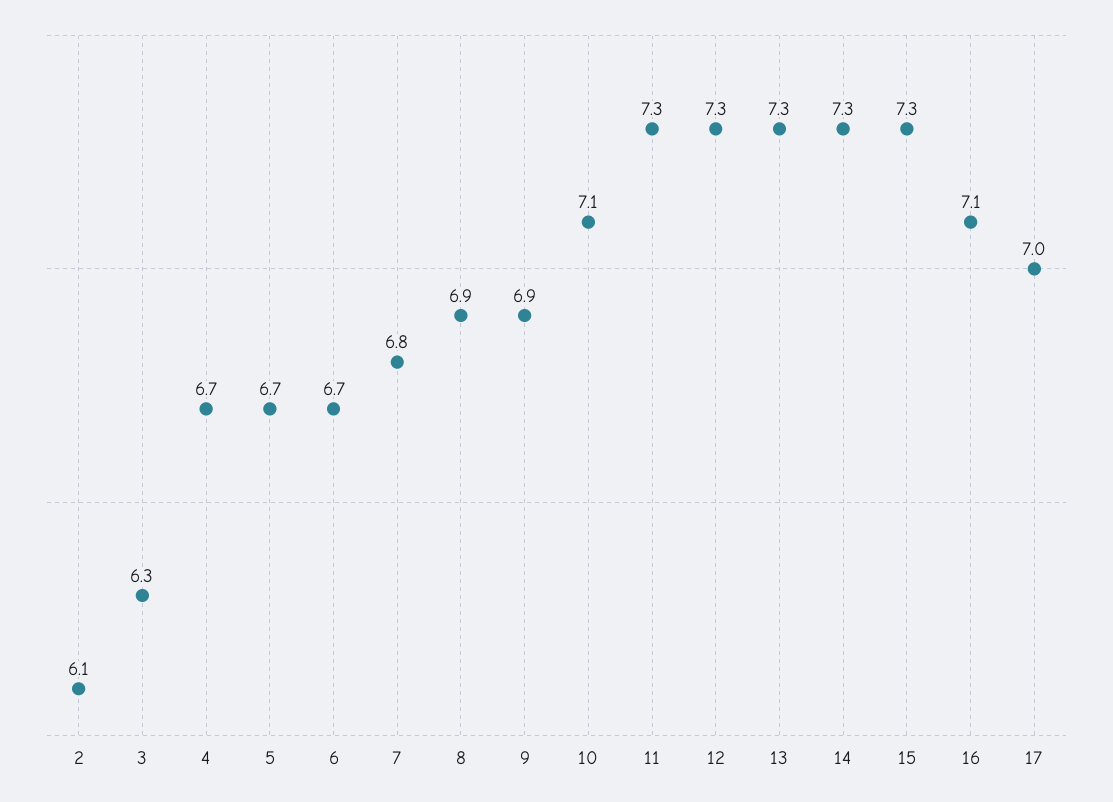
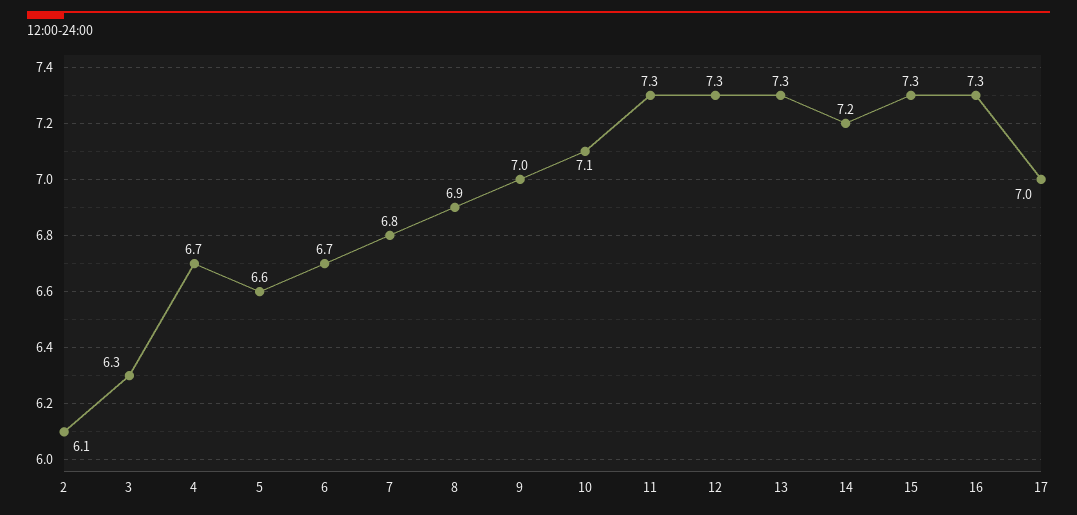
5: 6.7 -> 6.6
9: 6.9 -> 7
14: 7.3 -> 7.2
16: 7.1 -> 7.3

